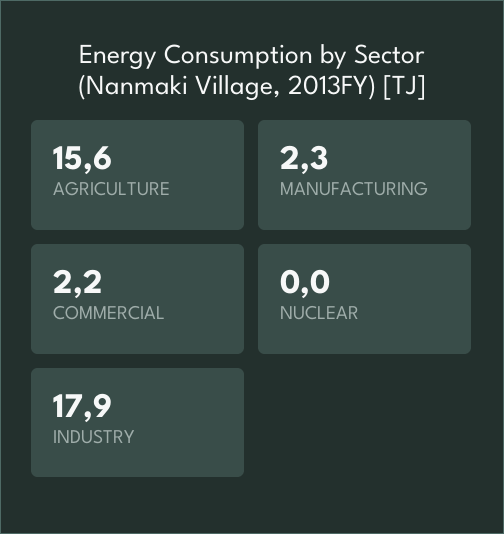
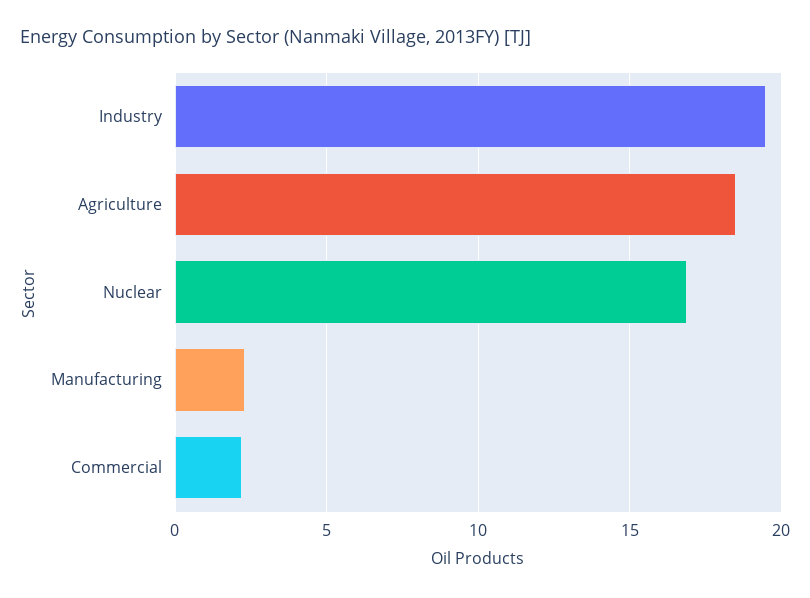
AGRICULTURE: 15.6 -> 18.5
NUCLEAR: 0 -> 17
INDUSTRY: 17.9 -> 19.5

